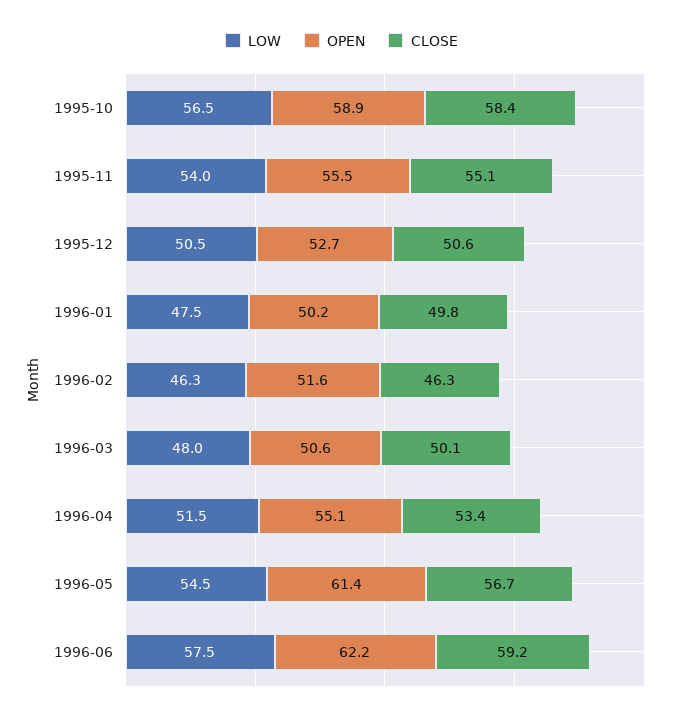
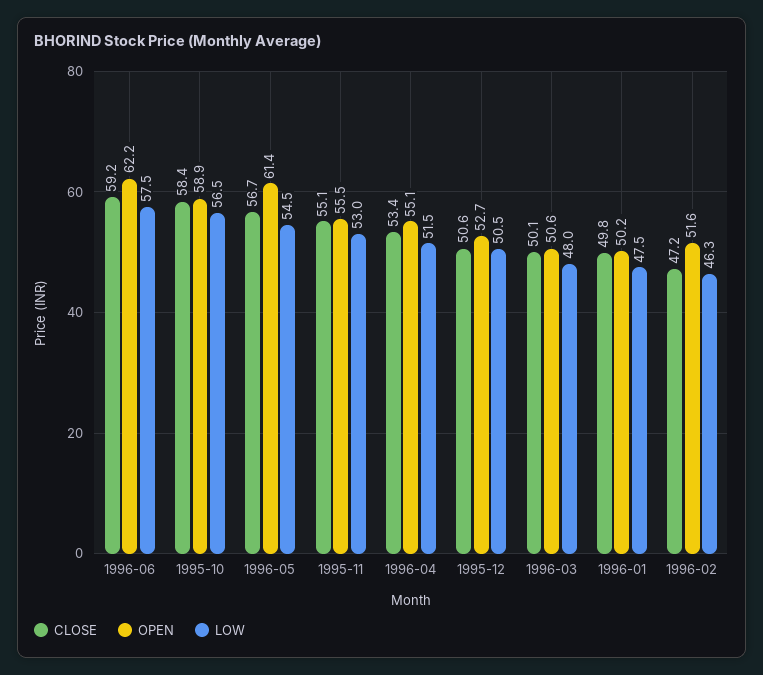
LOW, 1995-11: 54 -> 53
CLOSE, 1996-02: 46.3 -> 47.2

